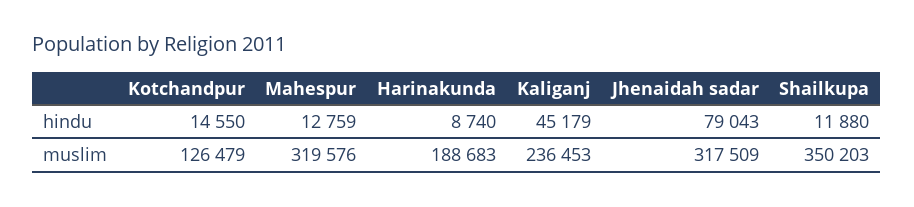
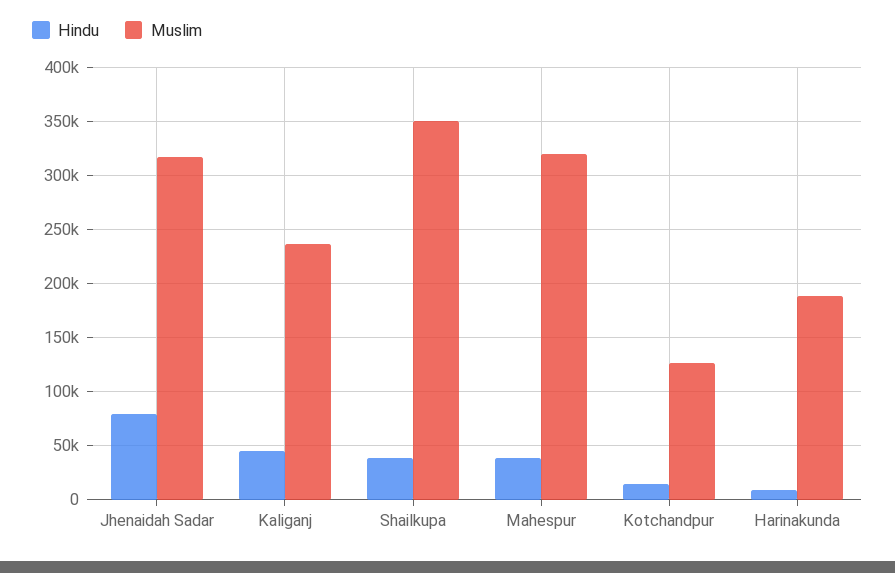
hindu, Mahespur: 12759 -> 40000
hindu, Shailkupa: 11880 -> 40000

